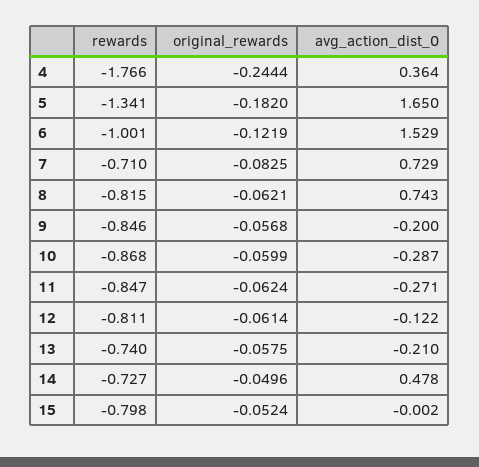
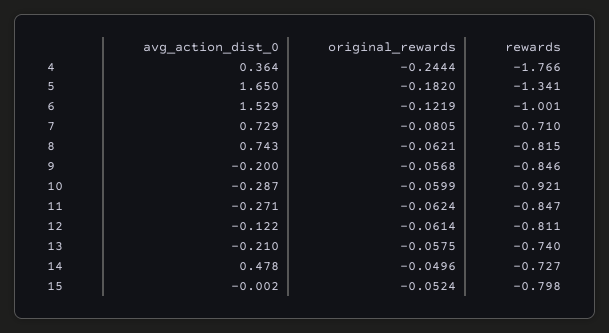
original_rewards, 7: -0.0825 -> -0.0805
rewards, 10: -0.868 -> -0.921

